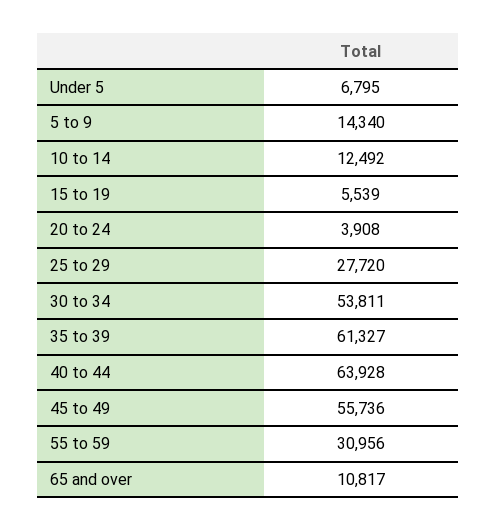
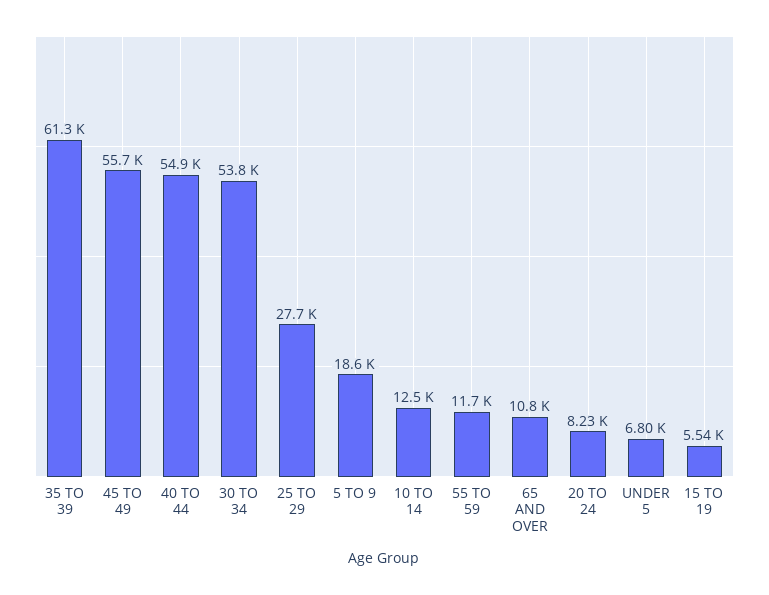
5 to 9: 14340 -> 18600
20 to 24: 3908 -> 8230
40 to 44: 63928 -> 54900
55 to 59: 30956 -> 11700

